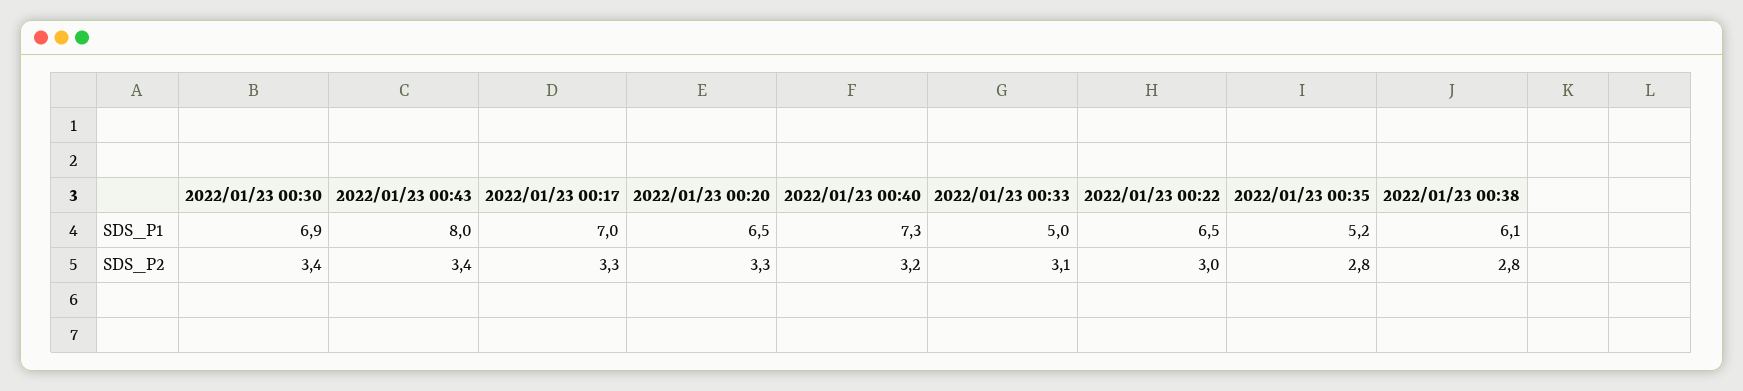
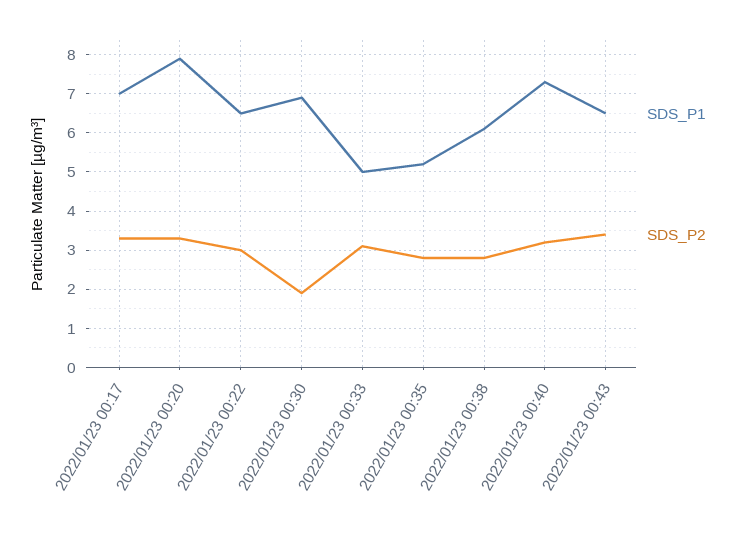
SDS_P1, 2022/01/23 00:43: 8 -> 6.5
SDS_P1, 2022/01/23 00:20: 6.5 -> 8
SDS_P2, 2022/01/23 00:30: 3.4 -> 2

